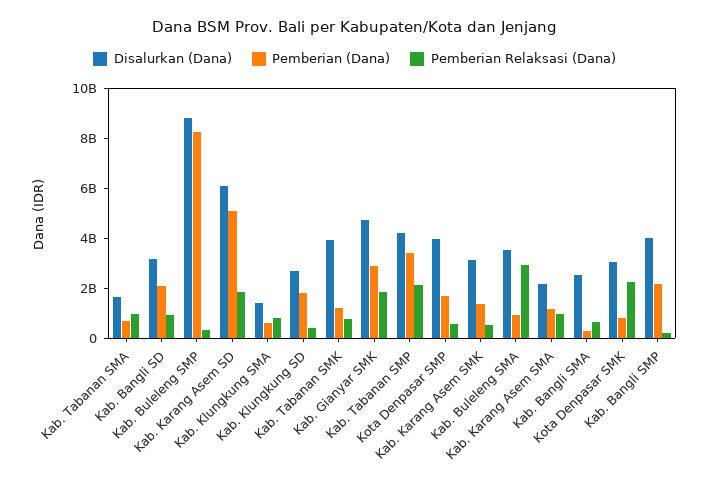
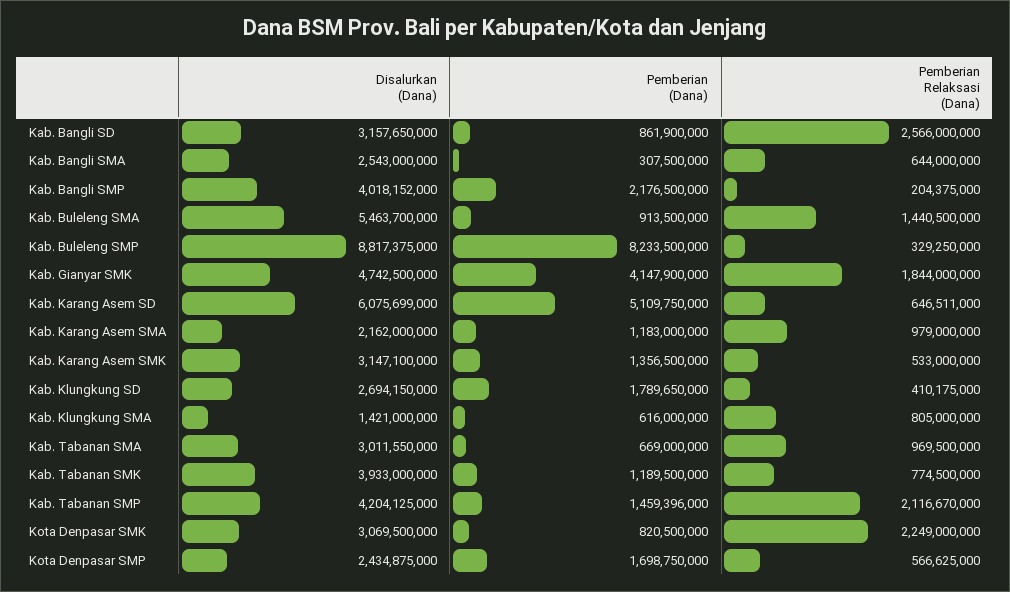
Disalurkan (Dana), Kab. Tabanan SMA: 1500000000 -> 3011550000
Pemberian (Dana), Kab. Bangli SD: 2000000000 -> 861900000
Pemberian Relaksasi (Dana), Kab. Bangli SD: 1000000000 -> 2566000000
Pemberian Relaksasi (Dana), Kab. Karang Asem SD: 2000000000 -> 646511000
Pemberian (Dana), Kab. Gianyar SMK: 3000000000 -> 4147900000
Pemberian (Dana), Kab. Tabanan SMP: 3500000000 -> 1459396000
Disalurkan (Dana), Kota Denpasar SMP: 4000000000 -> 2434875000
Disalurkan (Dana), Kab. Buleleng SMA: 3500000000 -> 5463700000
Pemberian Relaksasi (Dana), Kab. Buleleng SMA: 3000000000 -> 1440500000

